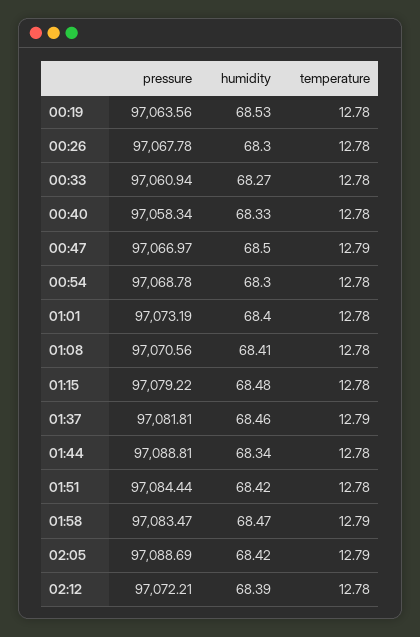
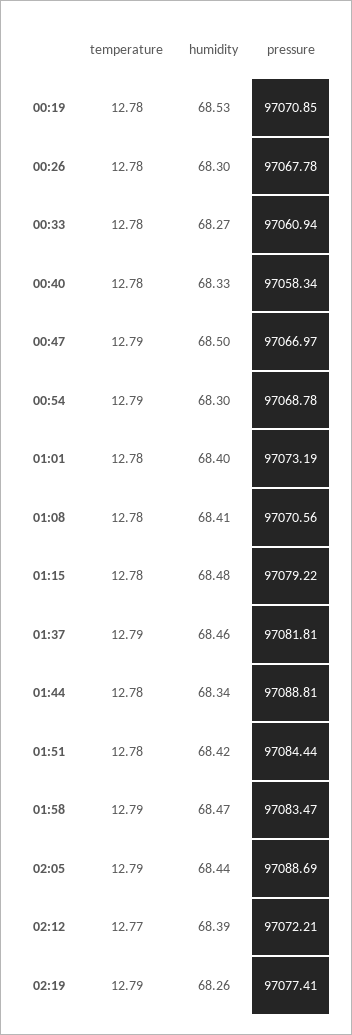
pressure, 00:19: 97063.56 -> 97070.85
temperature, 00:54: 12.78 -> 12.79
humidity, 02:05: 68.42 -> 68.44
temperature, 02:12: 12.78 -> 12.77
temperature, 02:19: none -> 12.79
humidity, 02:19: none -> 68.26
pressure, 02:19: none -> 97077.41

